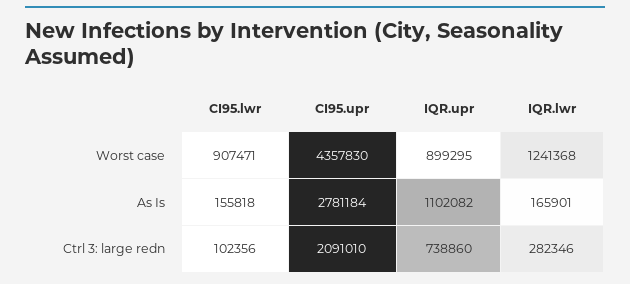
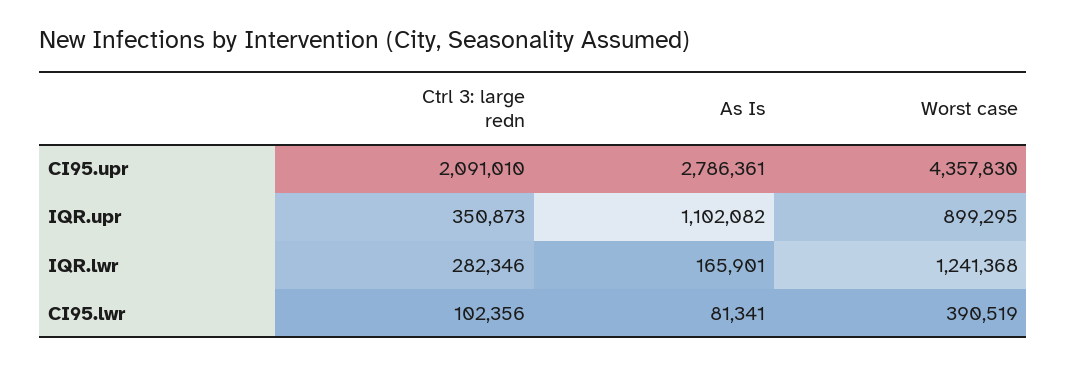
CI95.lwr, Worst case: 907471 -> 390519
CI95.lwr, As Is: 155818 -> 81341
CI95.upr, As Is: 2781184 -> 2786361
IQR.upr, Ctrl 3: large redn: 738860 -> 350873

